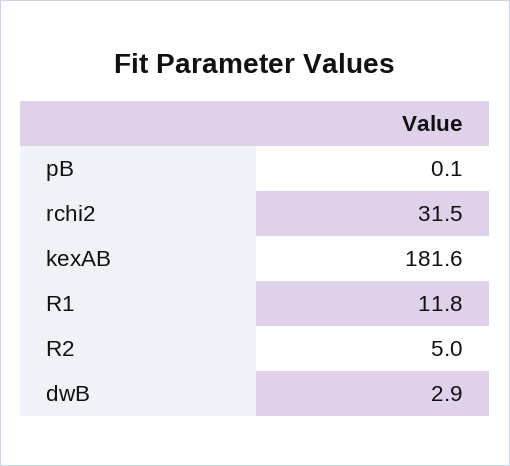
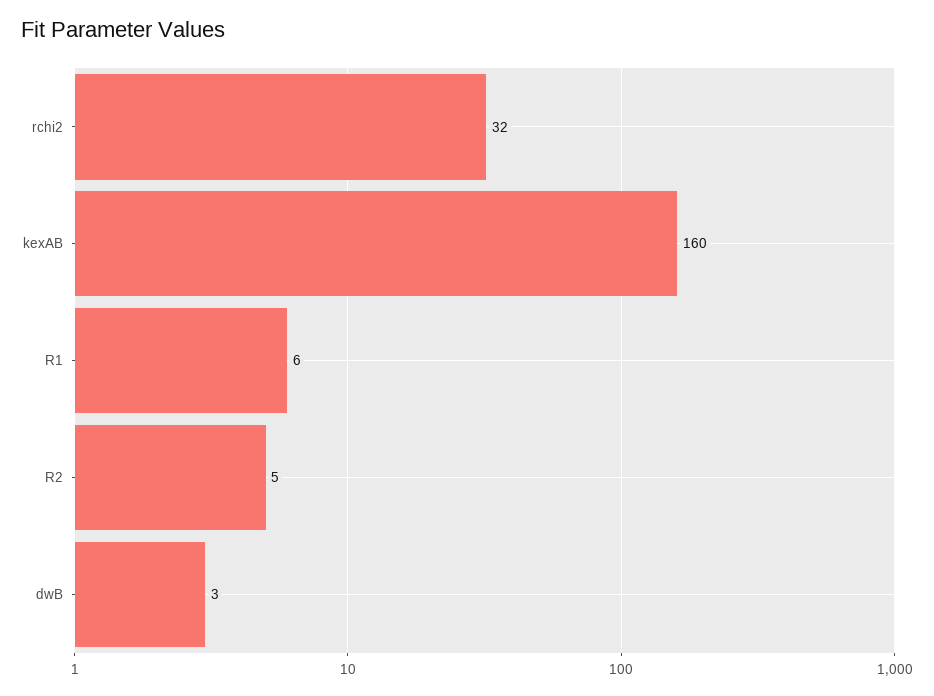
pB: 0.1 -> none
kexAB: 181.6 -> 160
R1: 11.8 -> 6

